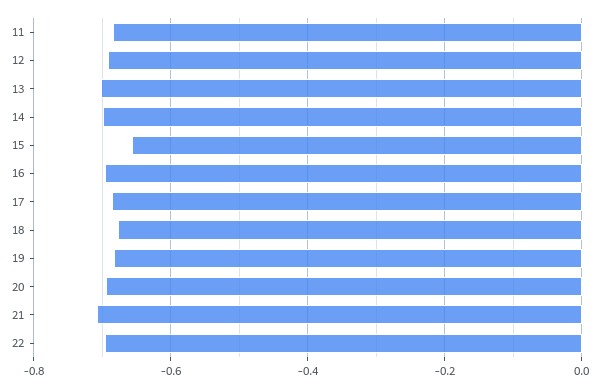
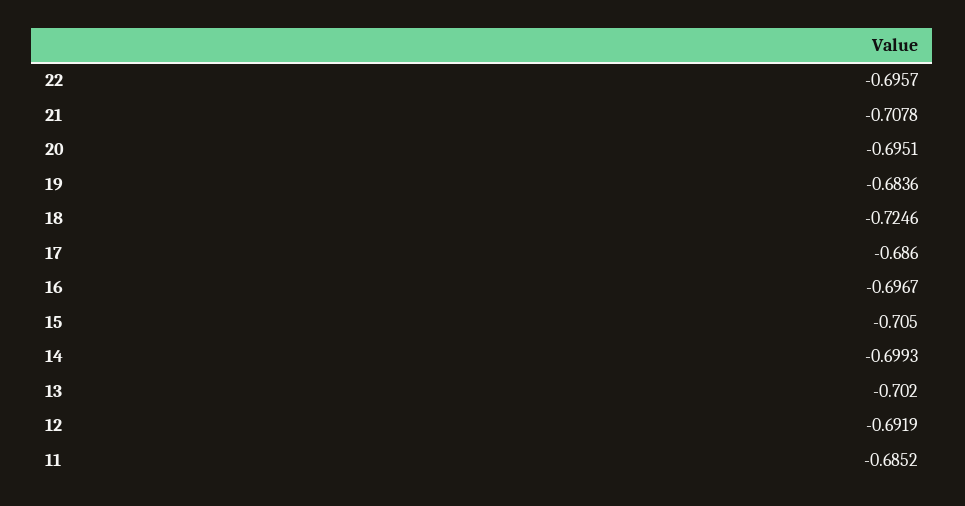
15: -0.66 -> -0.705
18: -0.68 -> -0.7246

